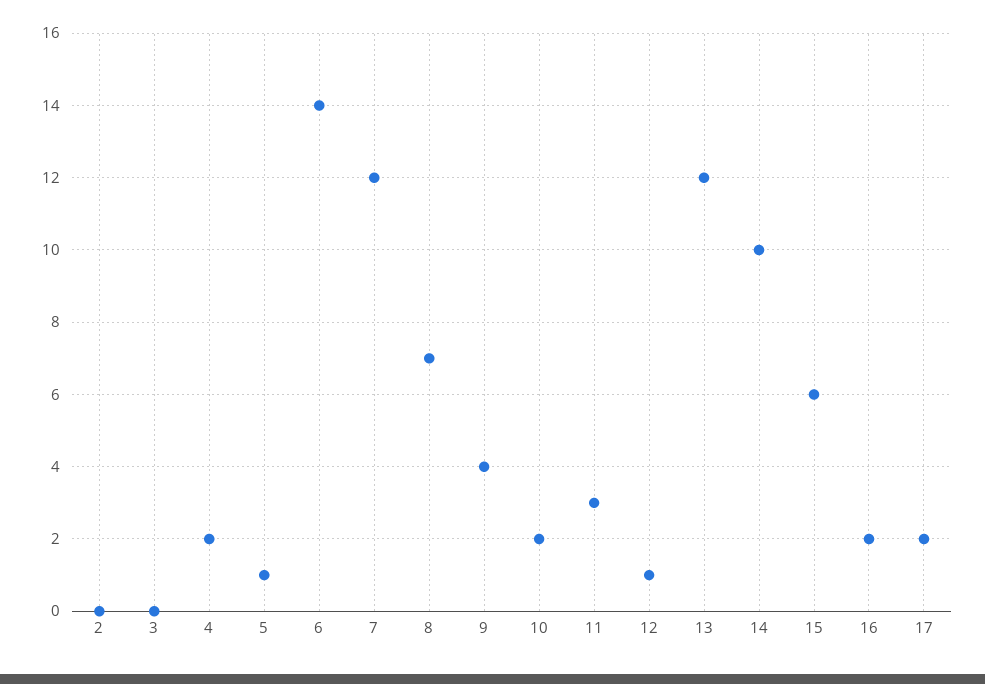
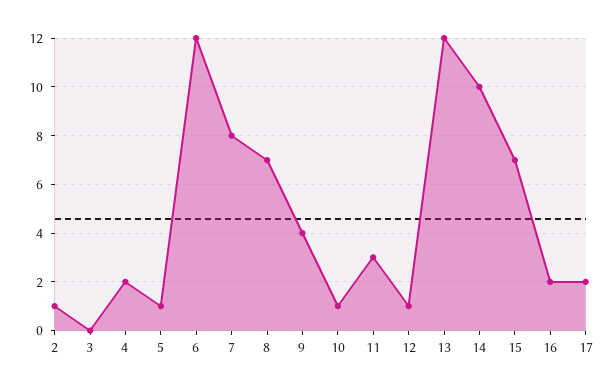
2: 0 -> 1
6: 14 -> 12
7: 12 -> 8
10: 2 -> 1
15: 6 -> 7

